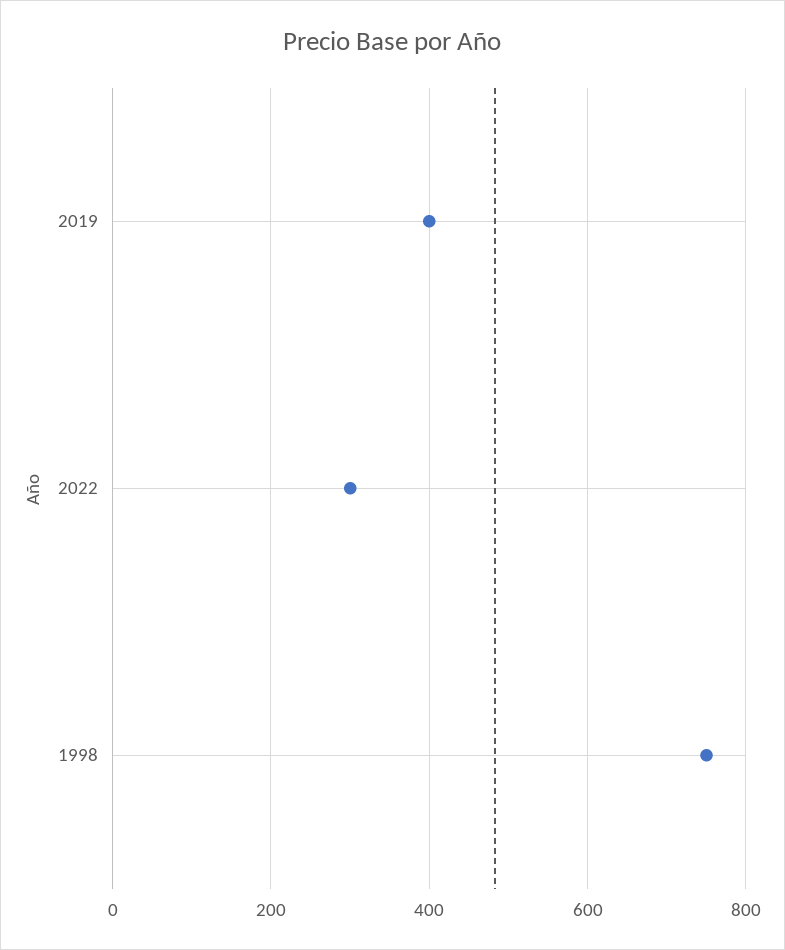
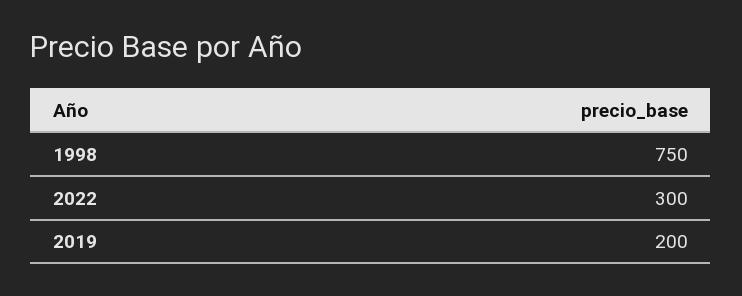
2019: 400 -> 200

